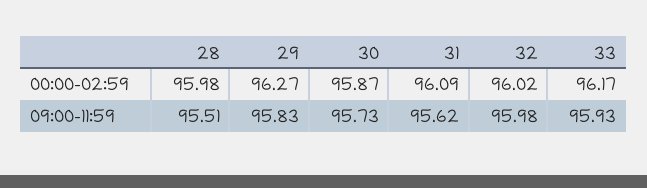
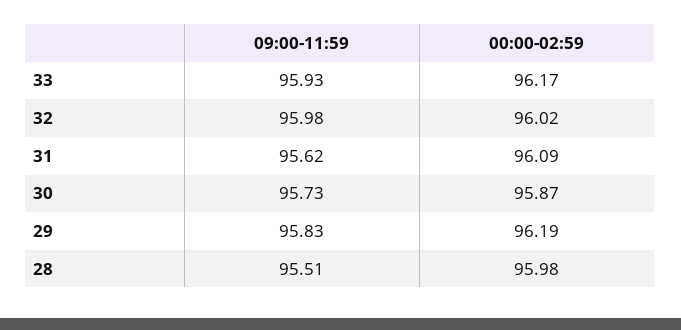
29, 00:00-02:59: 96.27 -> 96.19

